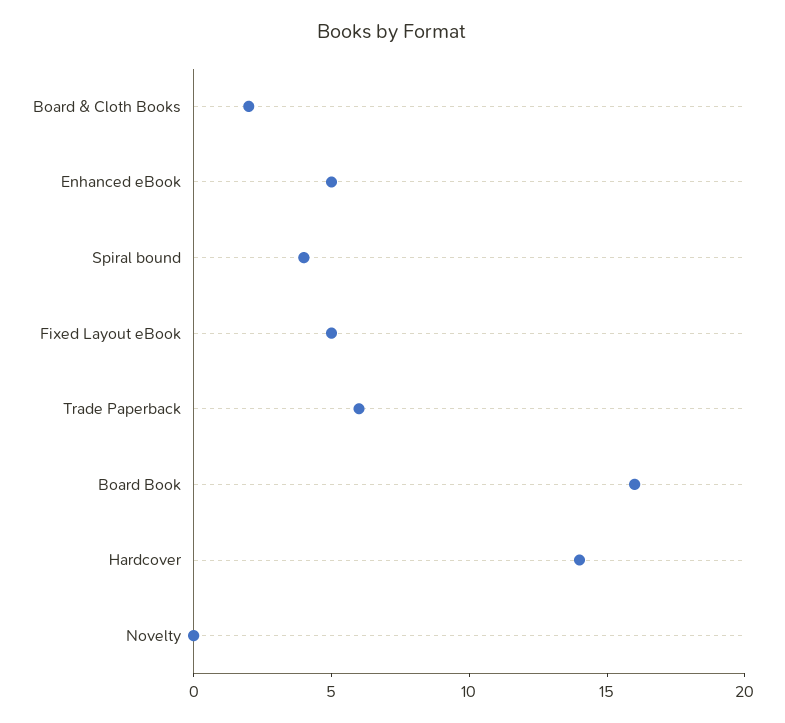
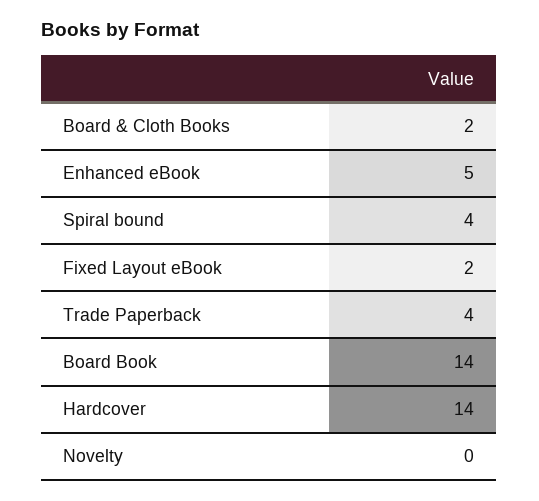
Fixed Layout eBook: 5 -> 2
Trade Paperback: 6 -> 4
Board Book: 16 -> 14

